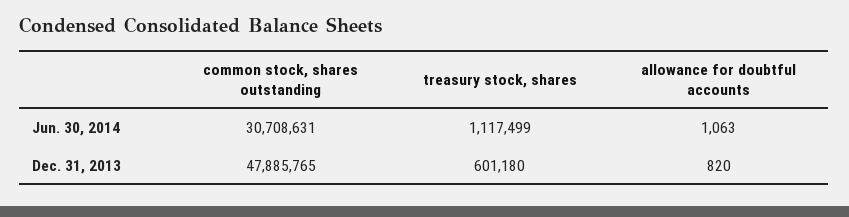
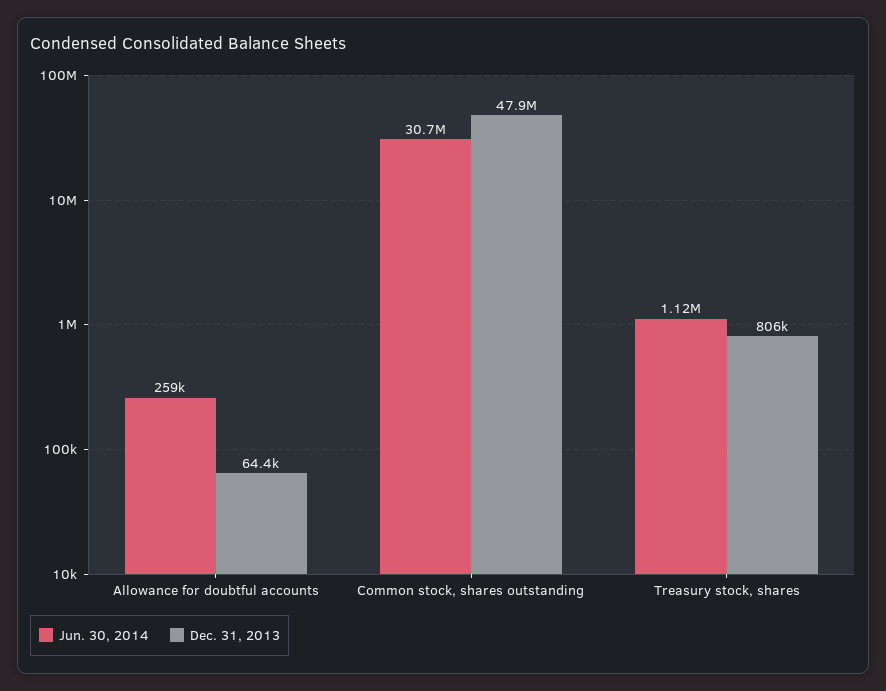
Jun. 30, 2014, allowance for doubtful accounts: 1063 -> 259000
Dec. 31, 2013, treasury stock, shares: 601180 -> 806000
Dec. 31, 2013, allowance for doubtful accounts: 820 -> 64400

